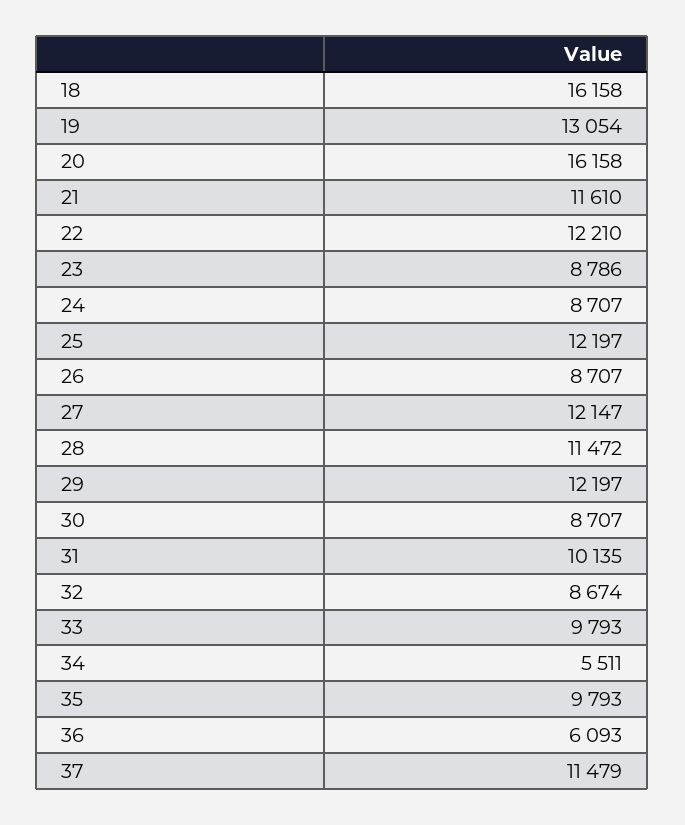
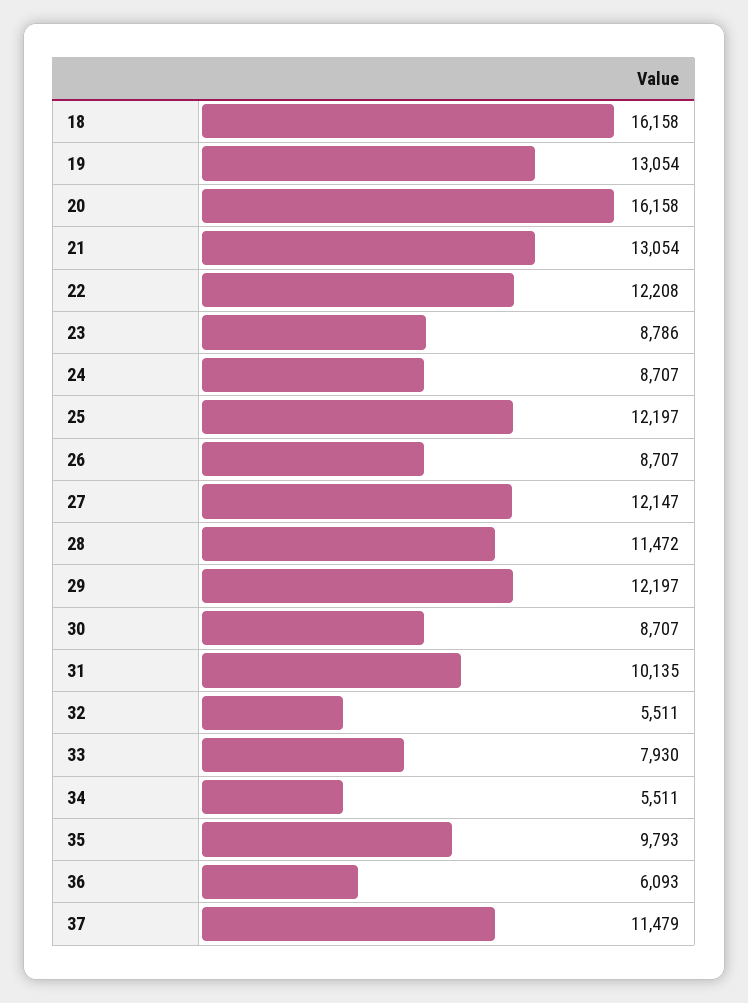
21: 11610 -> 13054
22: 12210 -> 12208
32: 8674 -> 5511
33: 9793 -> 7930

